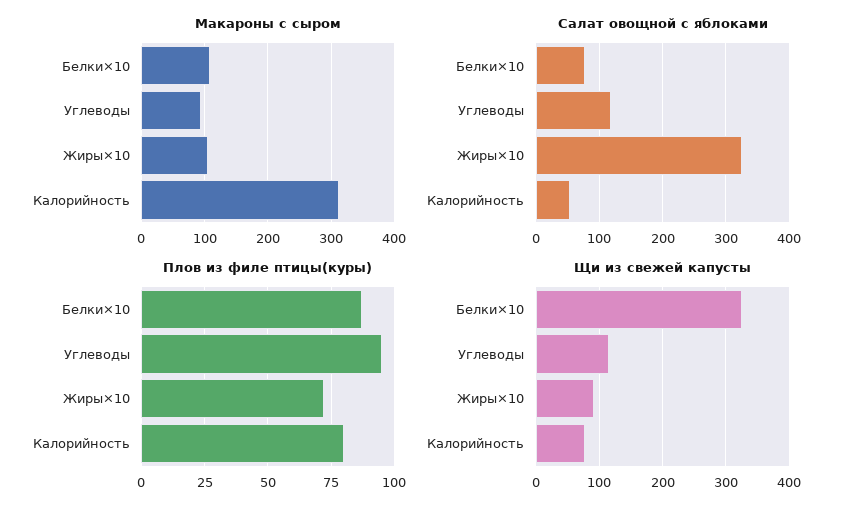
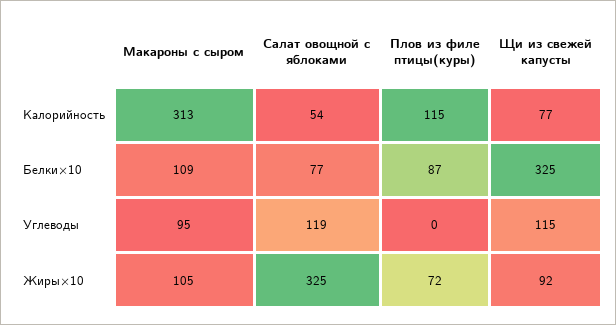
Плов из филе птицы(куры), Углеводы: 95 -> 0
Плов из филе птицы(куры), Калорийность: 80 -> 115

